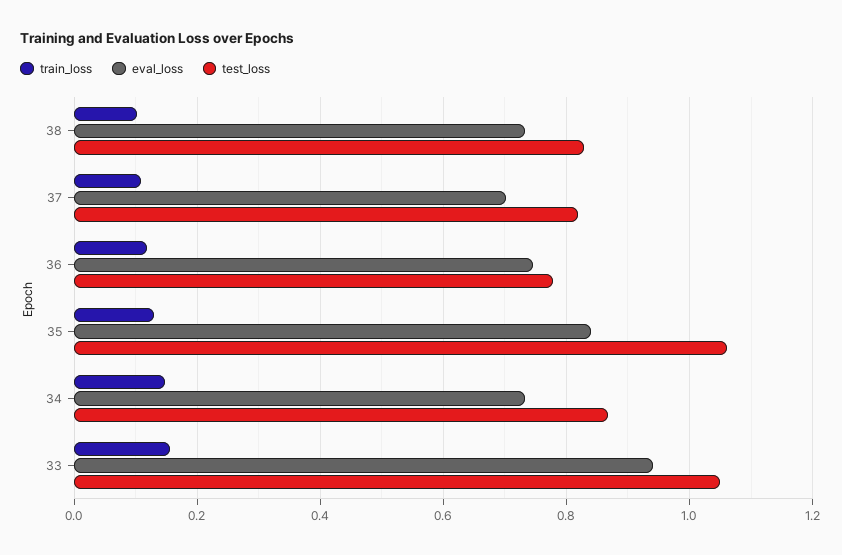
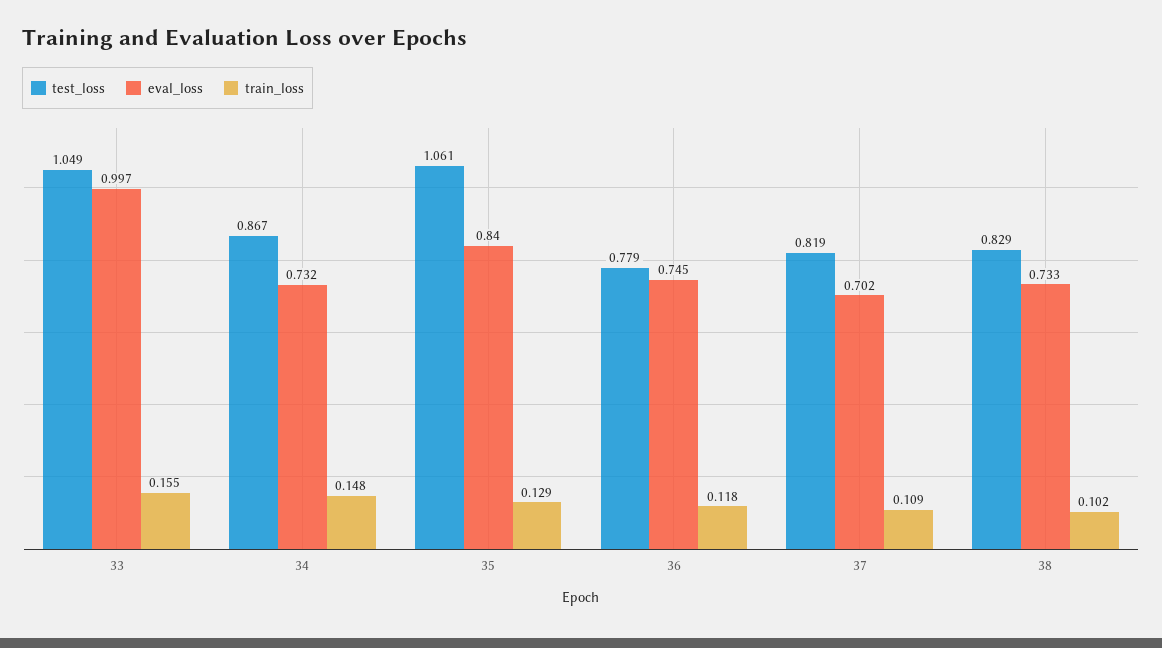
eval_loss, 33: 0.94 -> 0.997

